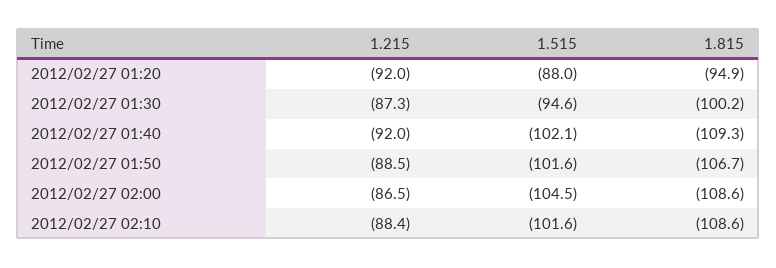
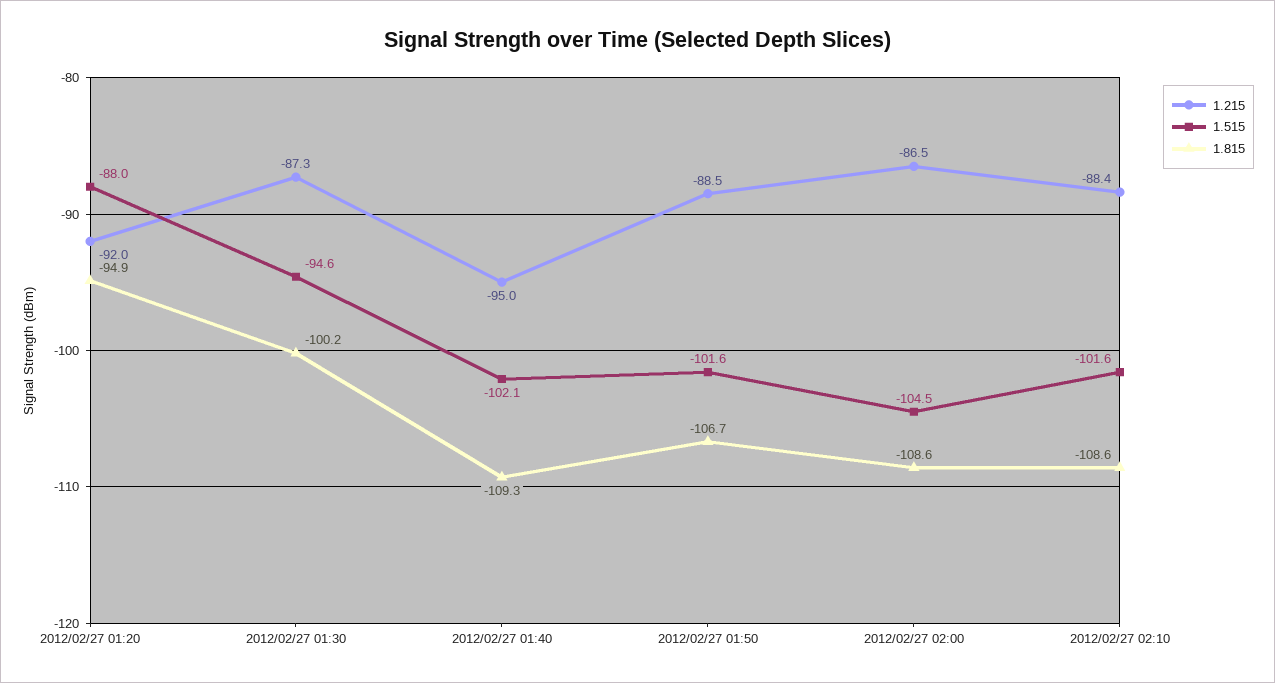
1.215, 2012/02/27 01:40: -92 -> -95

